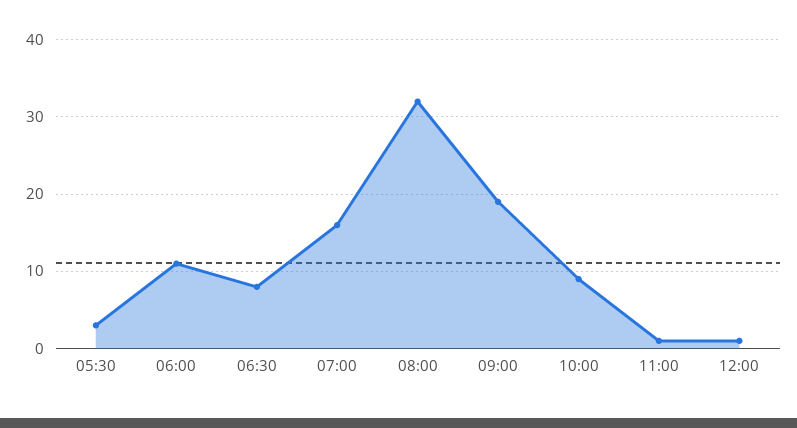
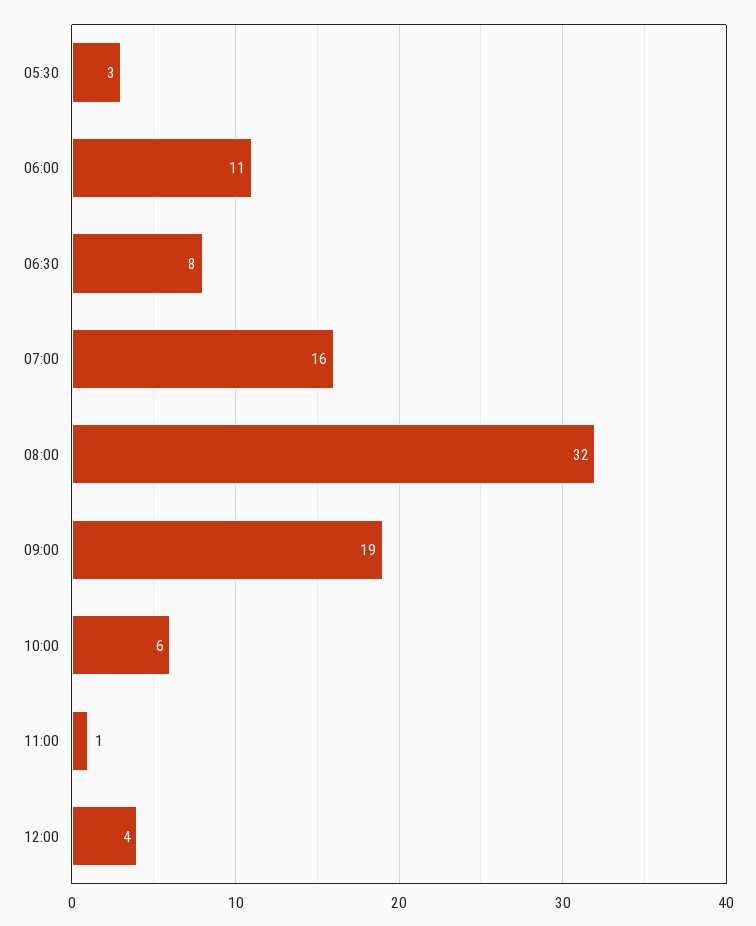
10:00: 9 -> 6
12:00: 1 -> 4

